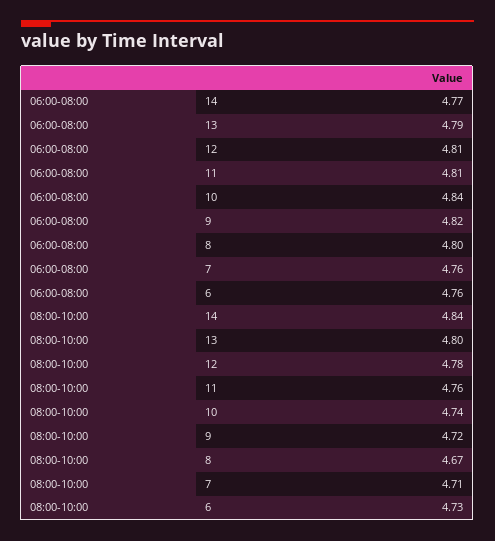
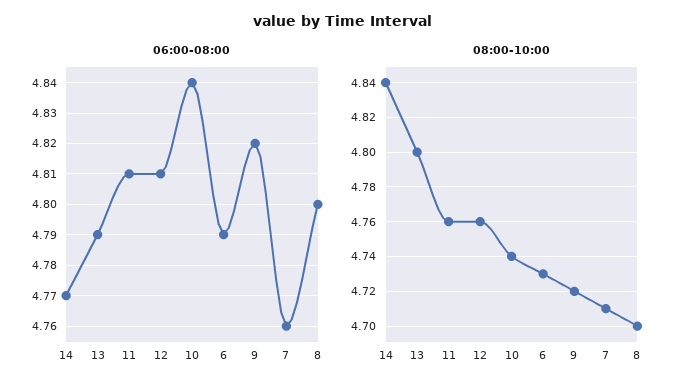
06:00-08:00, 6: 4.76 -> 4.79
08:00-10:00, 12: 4.78 -> 4.76
08:00-10:00, 8: 4.67 -> 4.7

